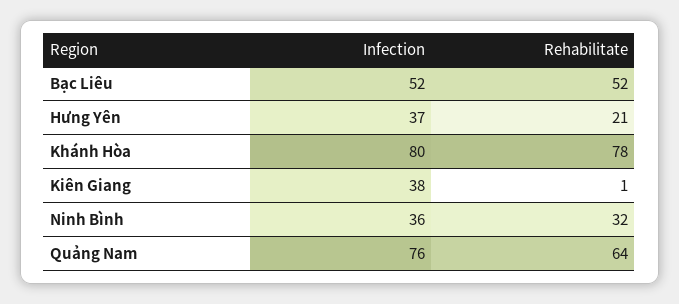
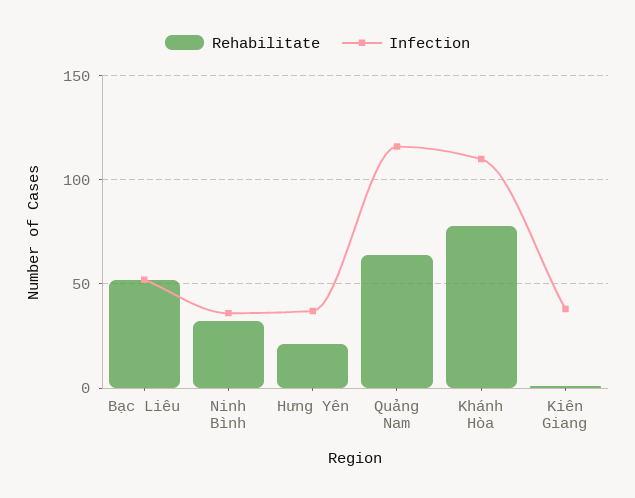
Infection, Khánh Hòa: 80 -> 110
Infection, Quảng Nam: 76 -> 115

